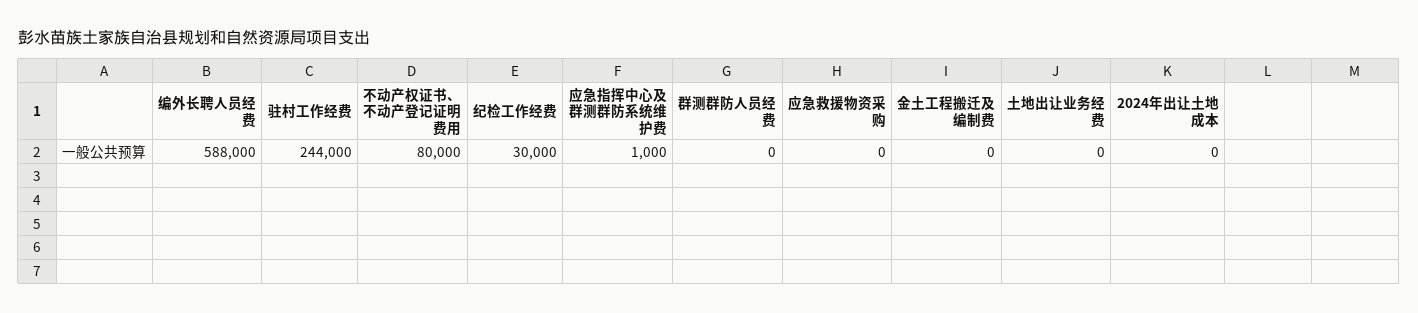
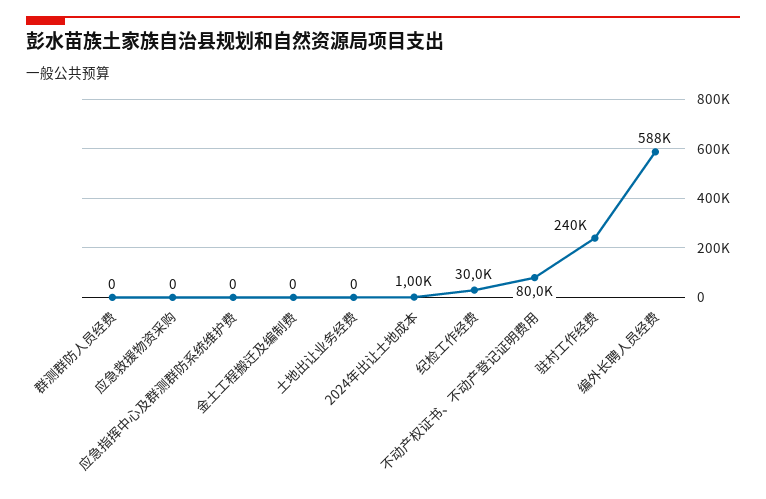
驻村工作经费: 244000 -> 240000
应急指挥中心及群测群防系统维护费: 1000 -> 0
2024年出让土地成本: 0 -> 1000

